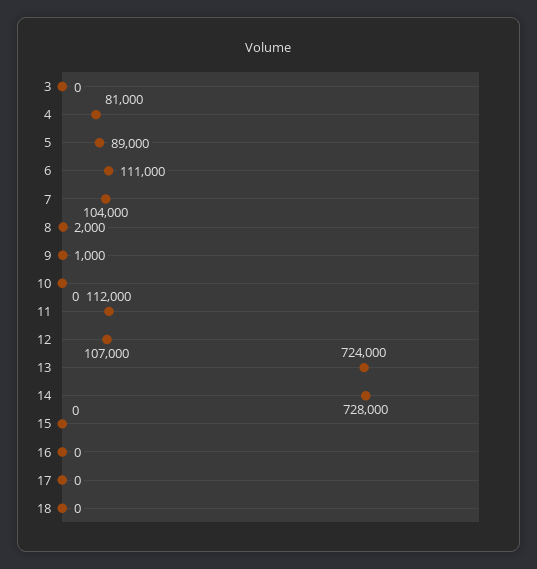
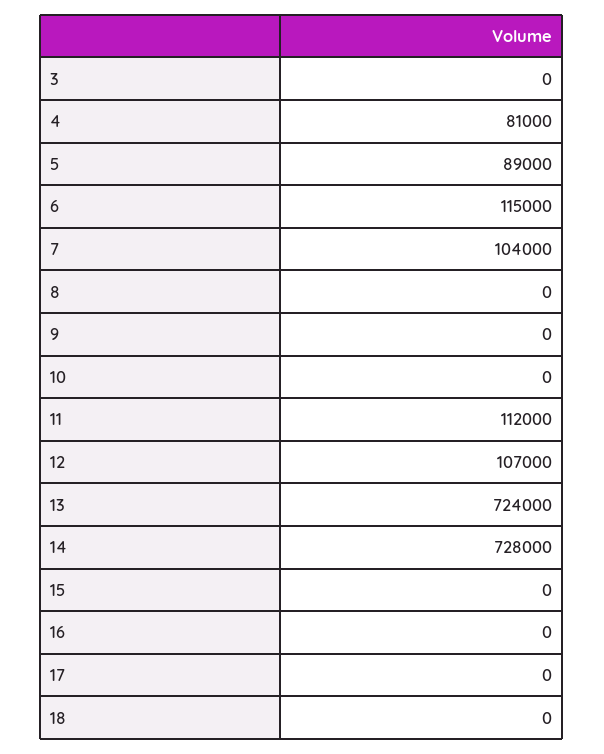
6: 111000 -> 115000
8: 2000 -> 0
9: 1000 -> 0

